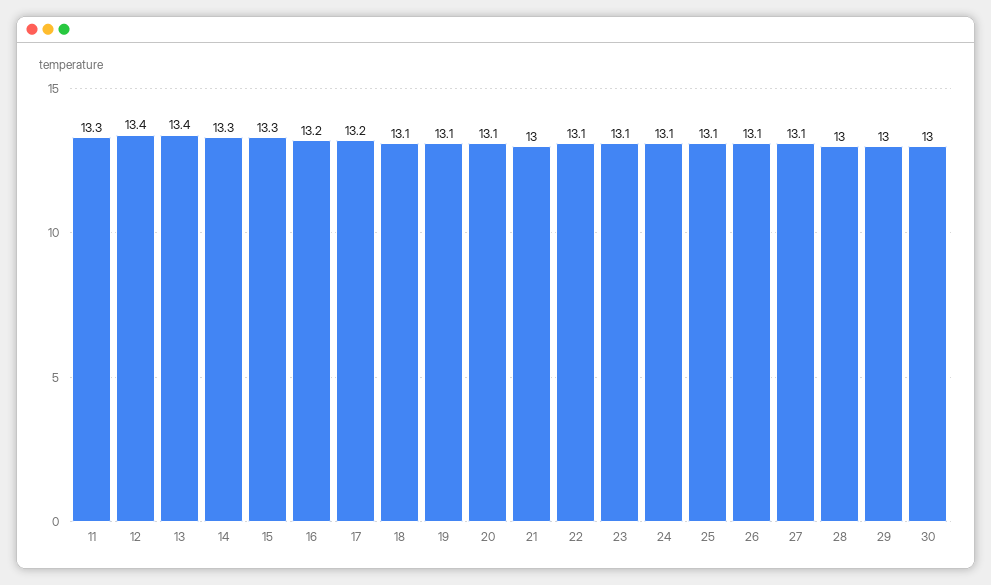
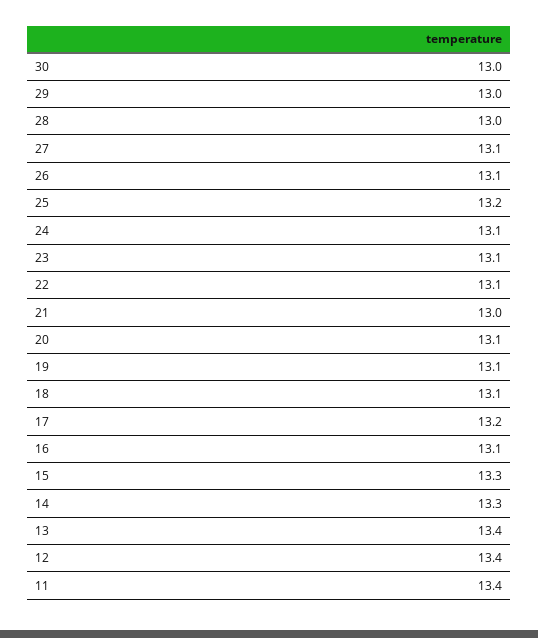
11: 13.3 -> 13.4
16: 13.2 -> 13.1
25: 13.1 -> 13.2

